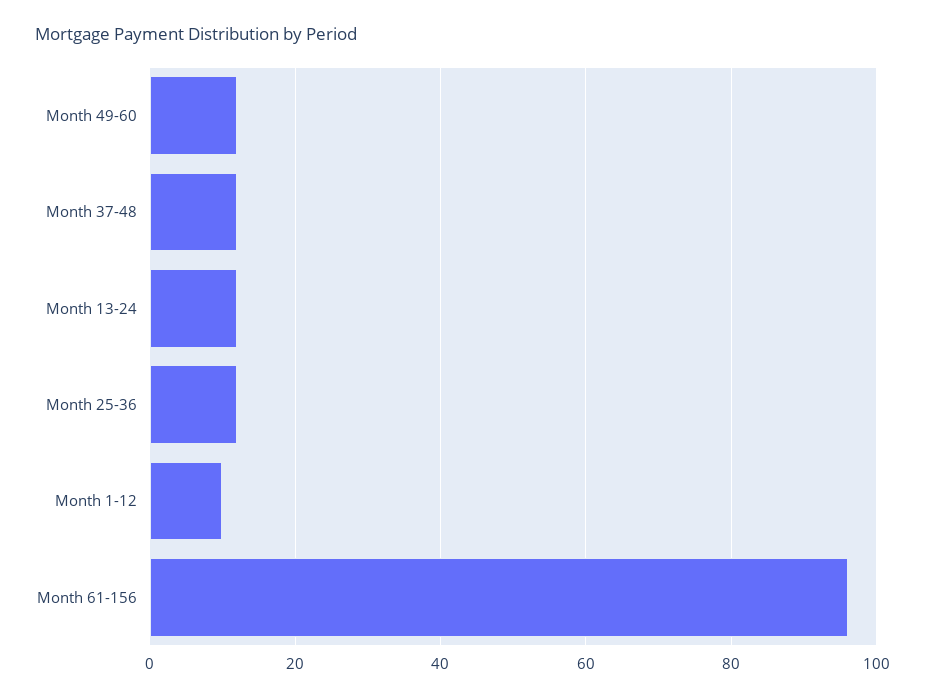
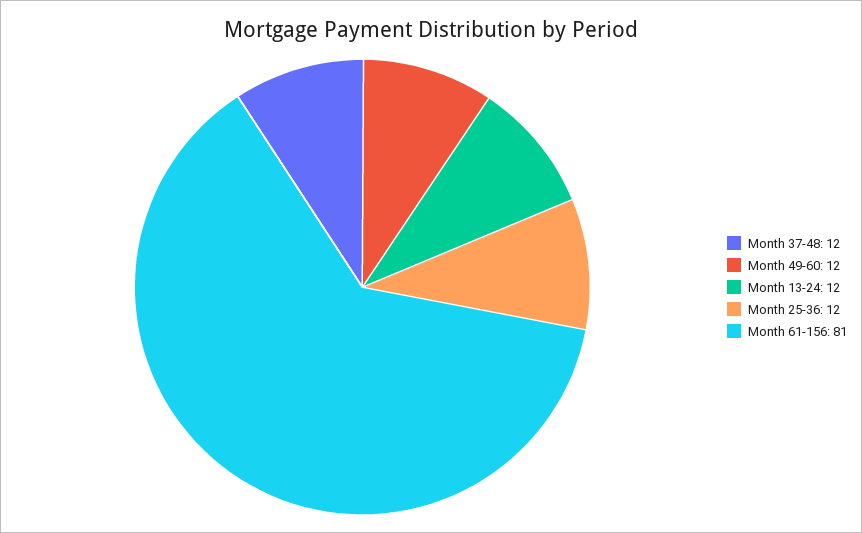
Month 1-12: 10 -> none
Month 61-156: 95 -> 81

